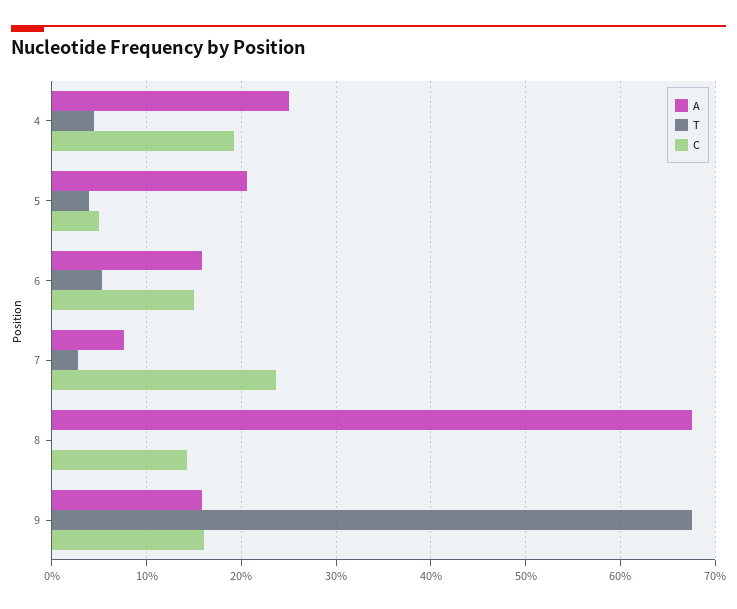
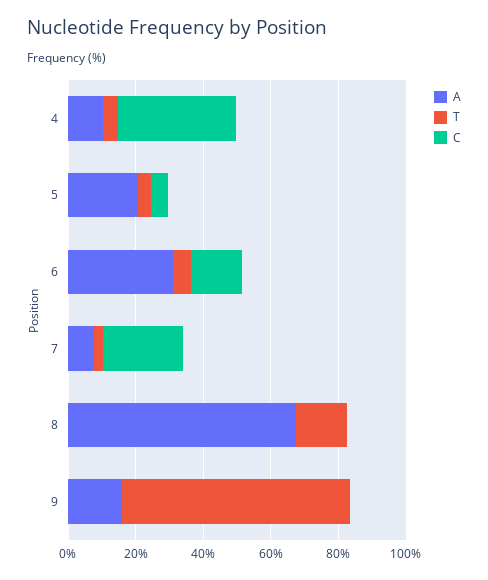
A, 4: 25 -> 10
C, 4: 19 -> 35
A, 6: 16 -> 30
T, 8: 0 -> 15
C, 8: 14 -> 0
C, 9: 16 -> 0

